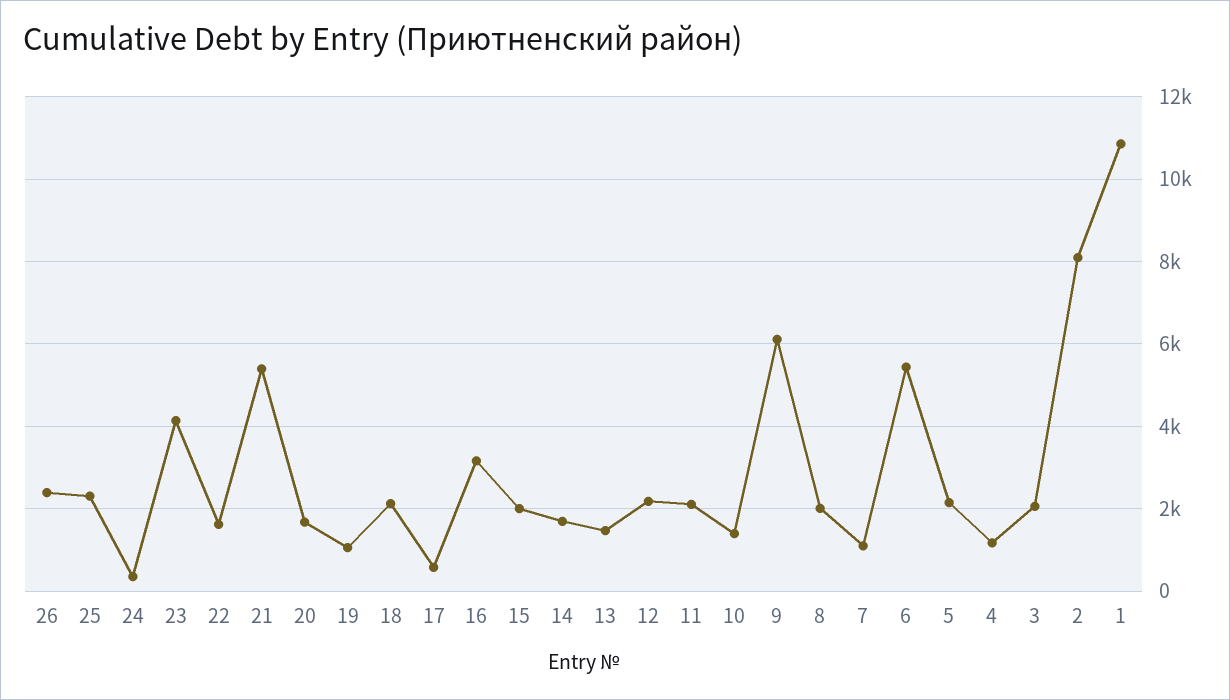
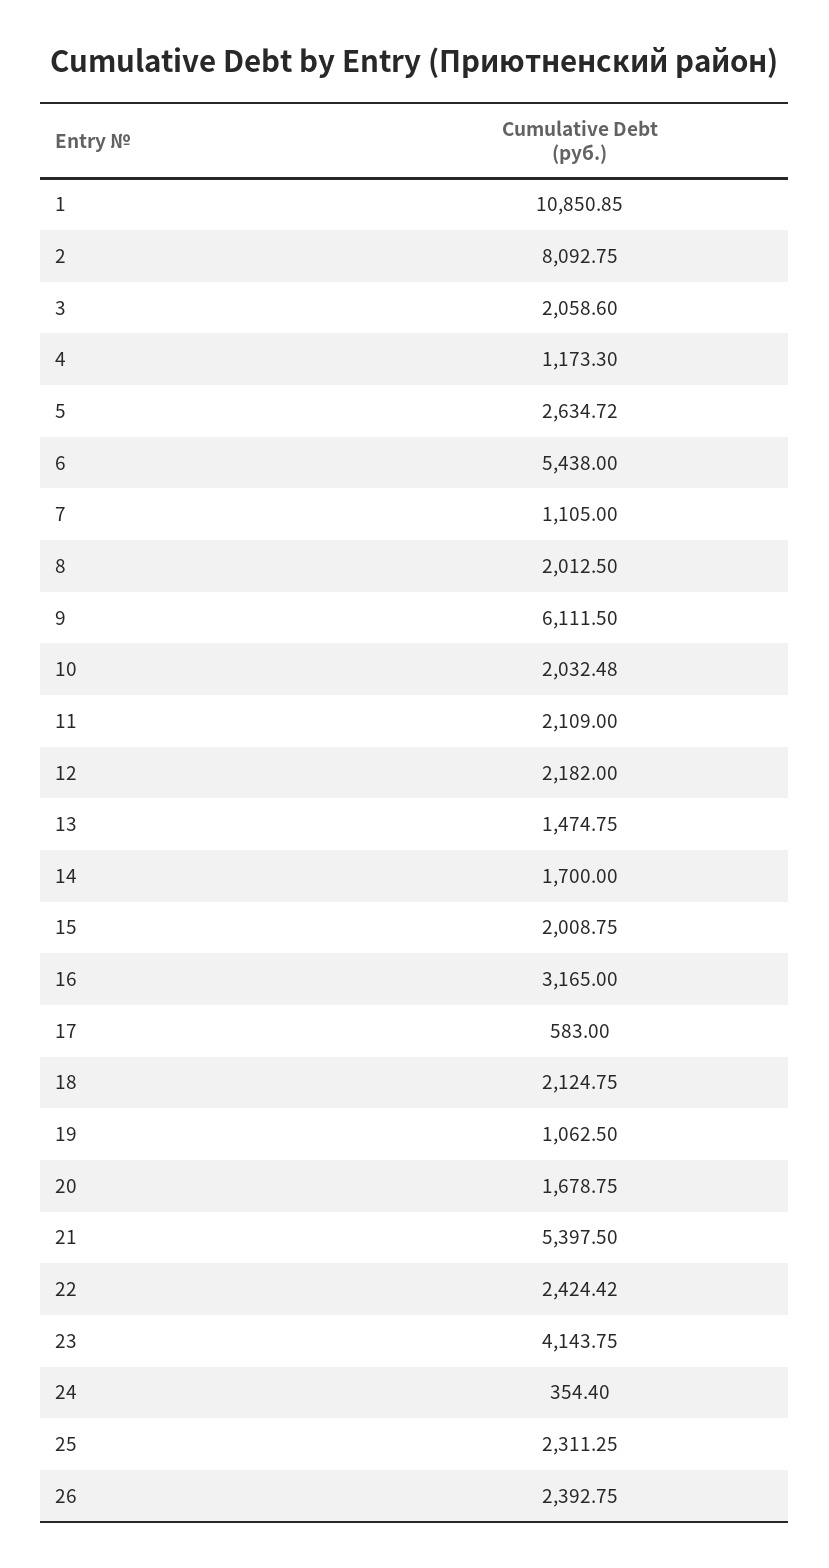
22: 1600 -> 2424.42
10: 1400 -> 2032.48
5: 2200 -> 2634.72

